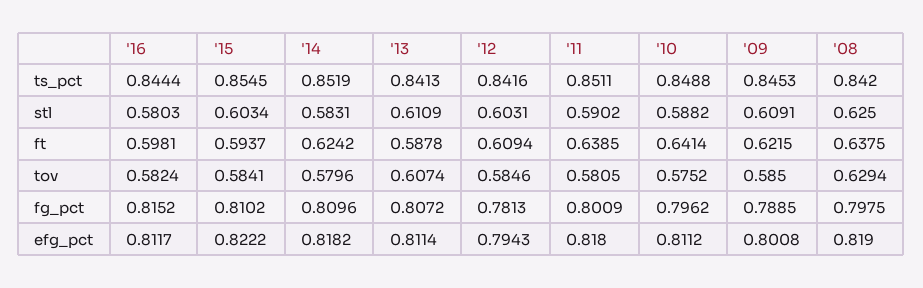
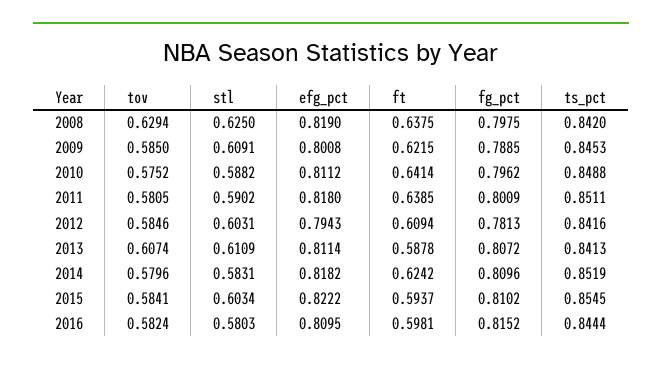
'16, efg_pct: 0.8117 -> 0.8095

